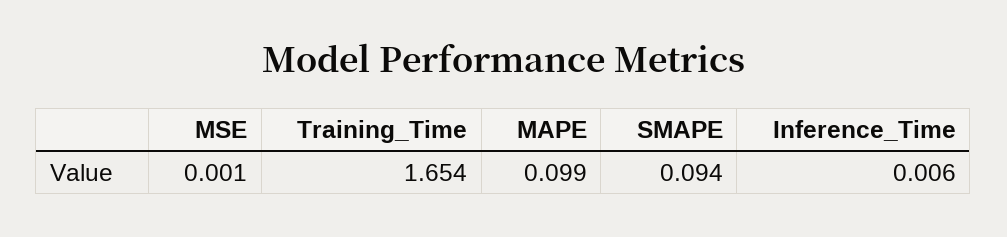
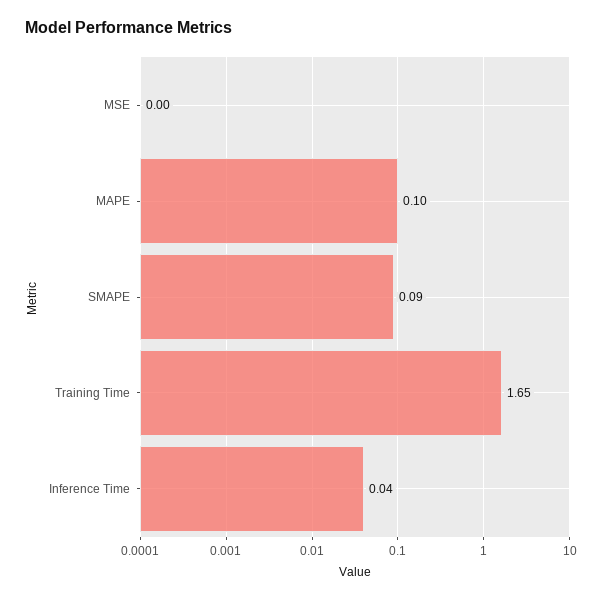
Inference_Time: 0.006 -> 0.04

